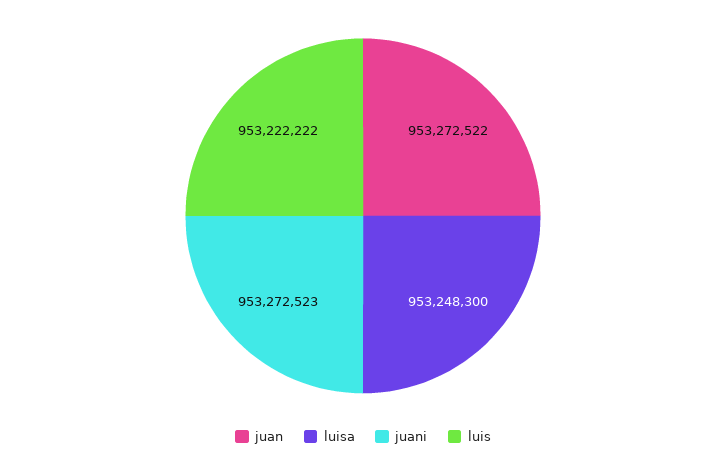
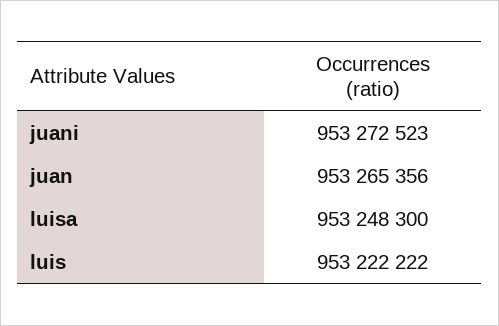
juan: 953272522 -> 953265356

